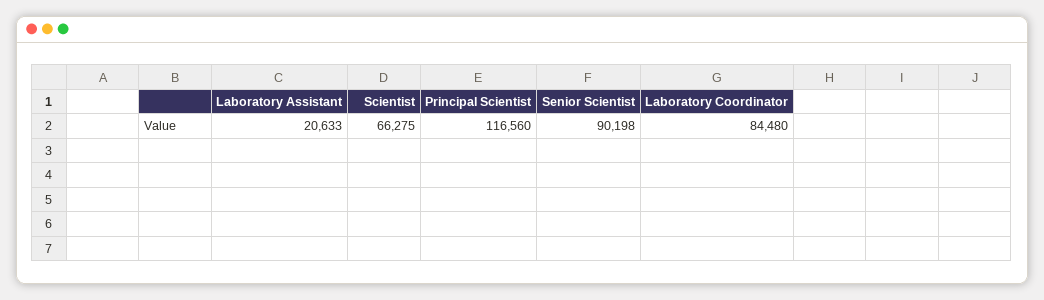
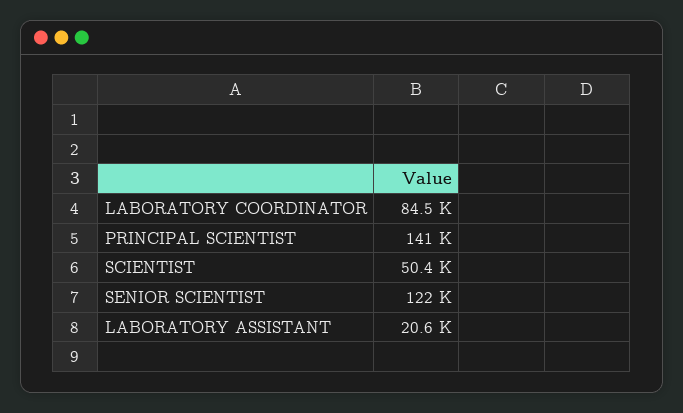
Scientist: 66275 -> 50400
Principal Scientist: 116560 -> 141000
Senior Scientist: 90198 -> 122000

